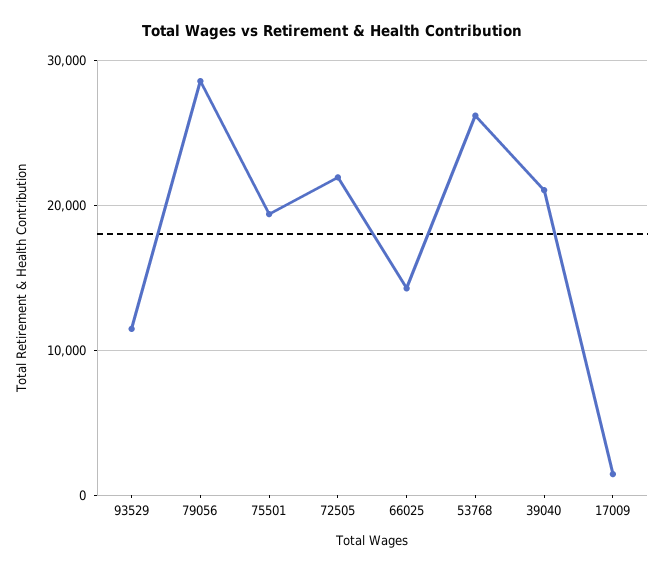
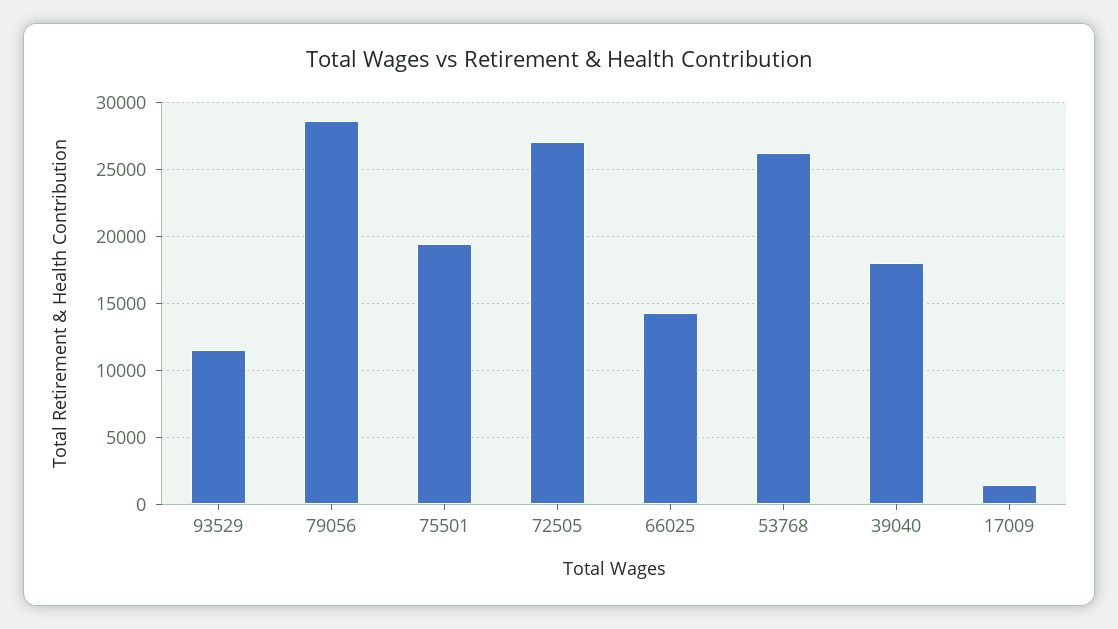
72505: 22000 -> 27000
39040: 21000 -> 18000

